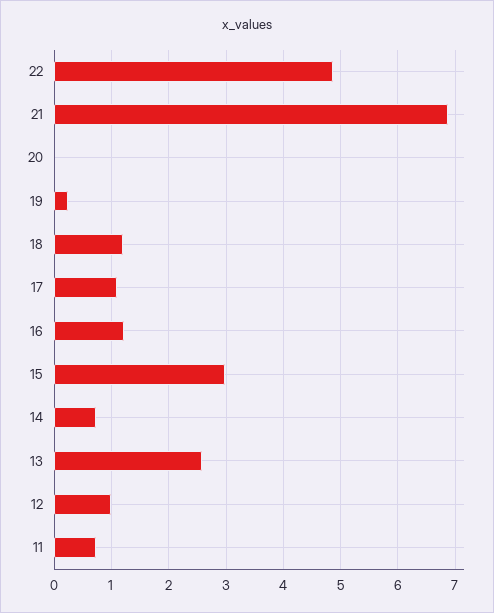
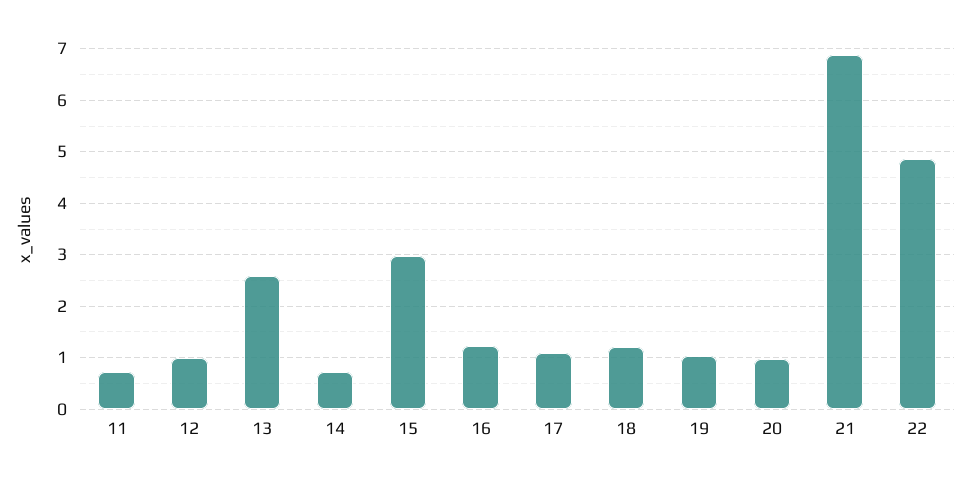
20: 0 -> 1
19: 0.2 -> 1

